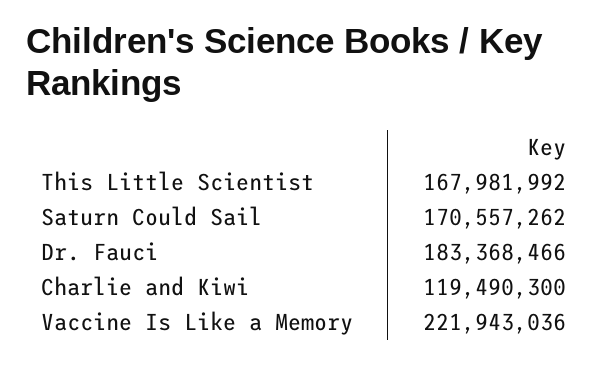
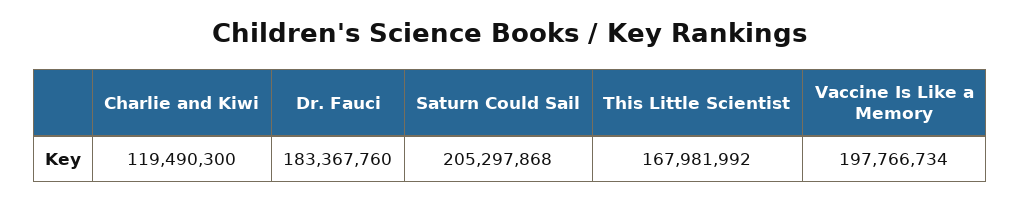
Saturn Could Sail: 170557262 -> 205297868
Dr. Fauci: 183368466 -> 183367760
Vaccine Is Like a Memory: 221943036 -> 197766734

